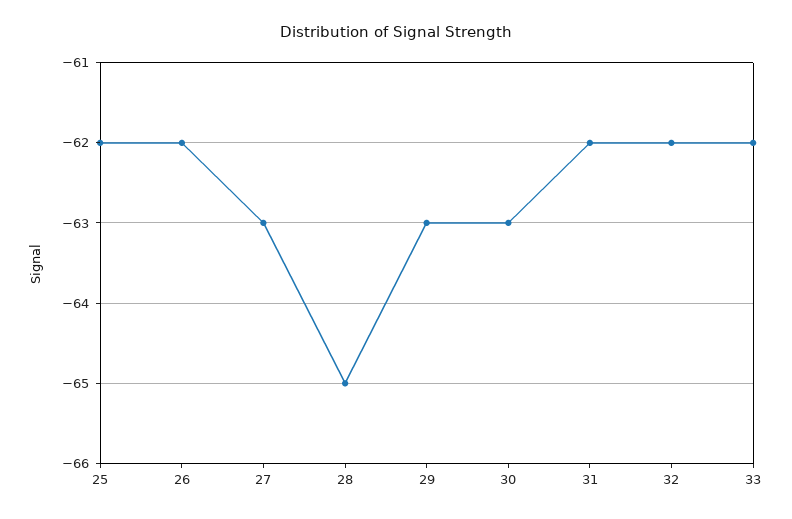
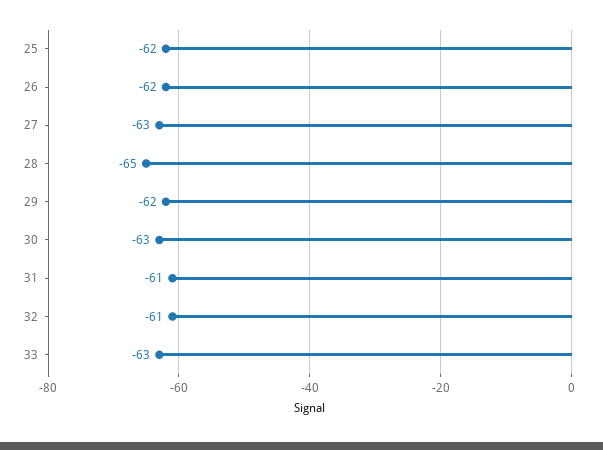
29: -63 -> -62
31: -62 -> -61
32: -62 -> -61
33: -62 -> -63

